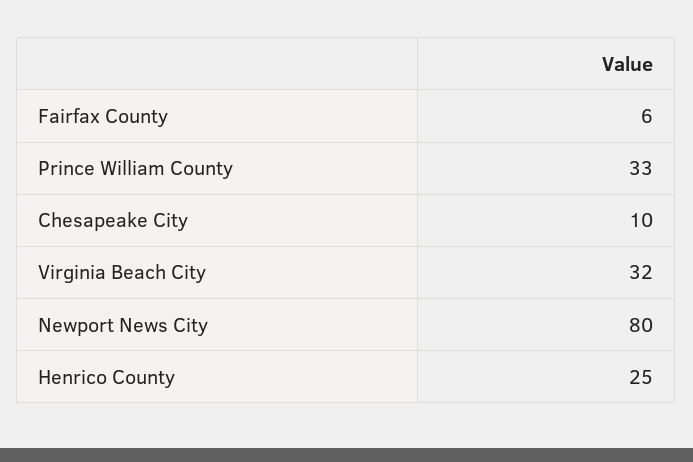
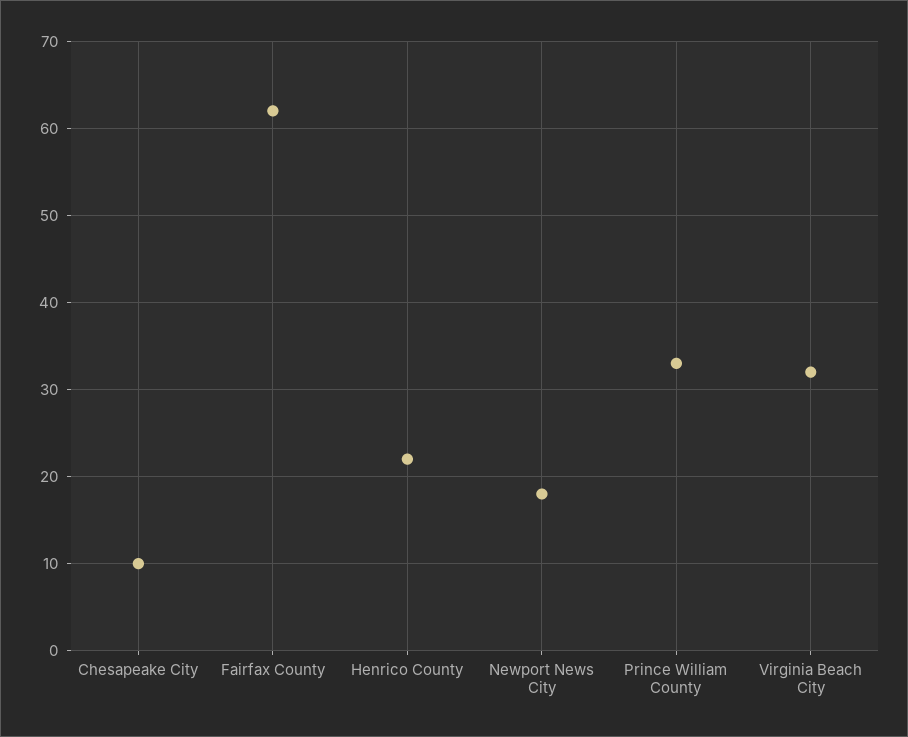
Fairfax County: 6 -> 62
Newport News City: 80 -> 18
Henrico County: 25 -> 22

